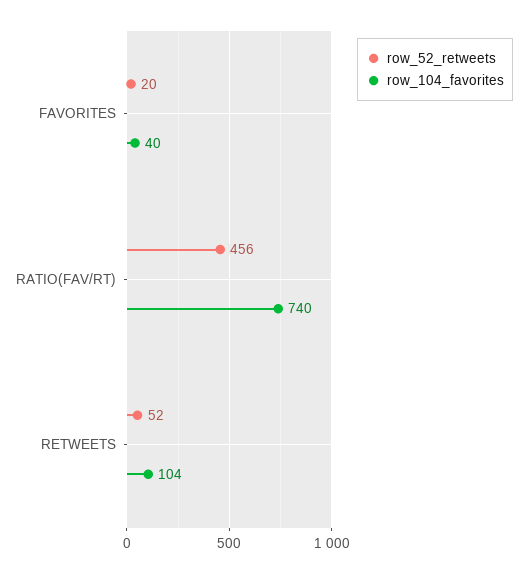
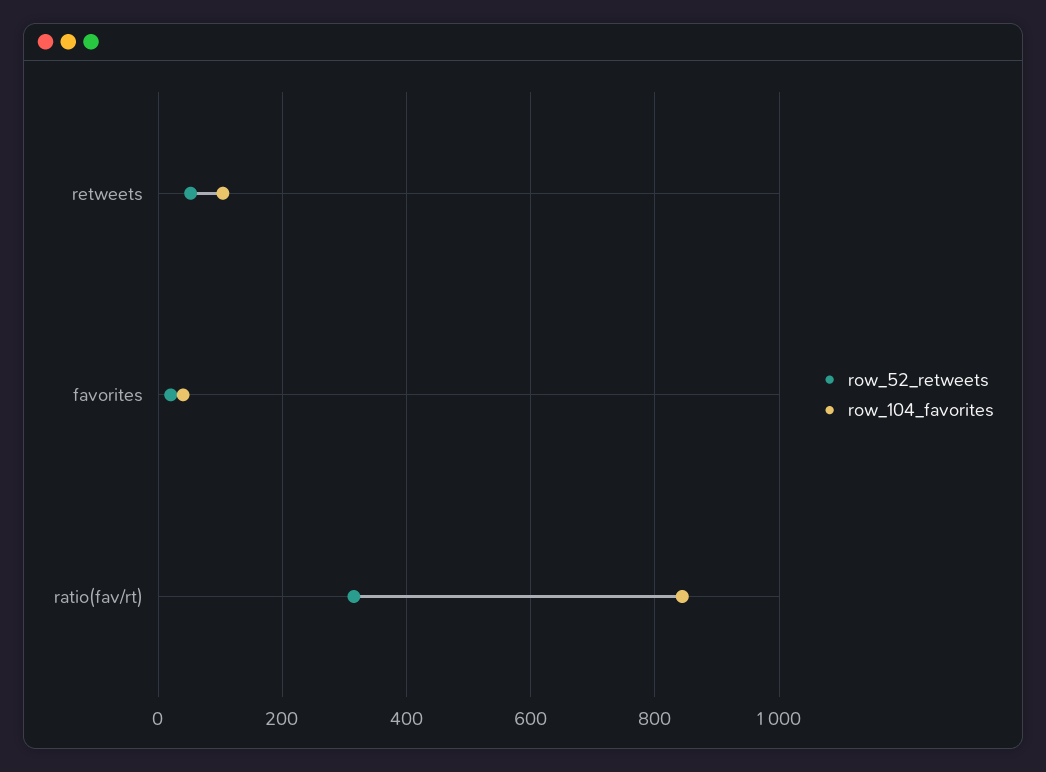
row_52_retweets, RATIO(FAV/RT): 456 -> 320
row_104_favorites, RATIO(FAV/RT): 740 -> 840

